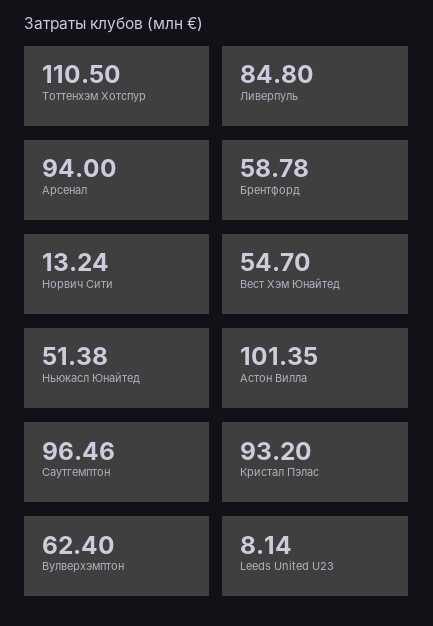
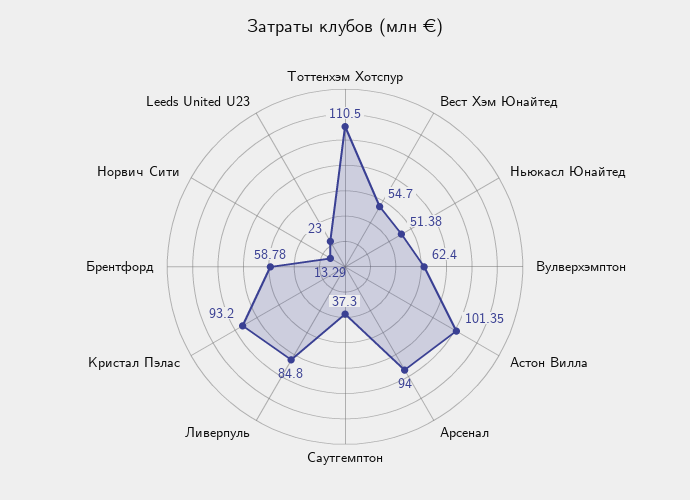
Норвич Сити: 13.24 -> 13.29
Саутгемптон: 96.46 -> 37.3
Leeds United U23: 8.14 -> 23

